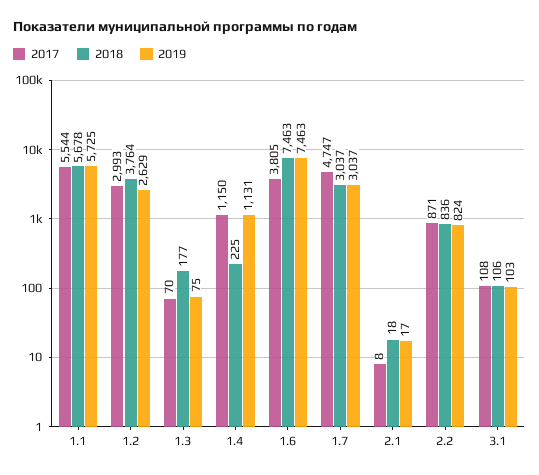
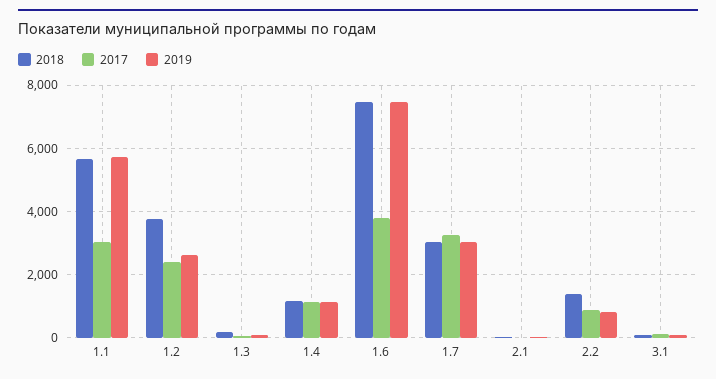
2017, 1.1: 5544 -> 3000
2017, 1.2: 2993 -> 2400
2018, 1.4: 225 -> 1200
2017, 1.7: 4747 -> 3200
2018, 2.2: 836 -> 1400

